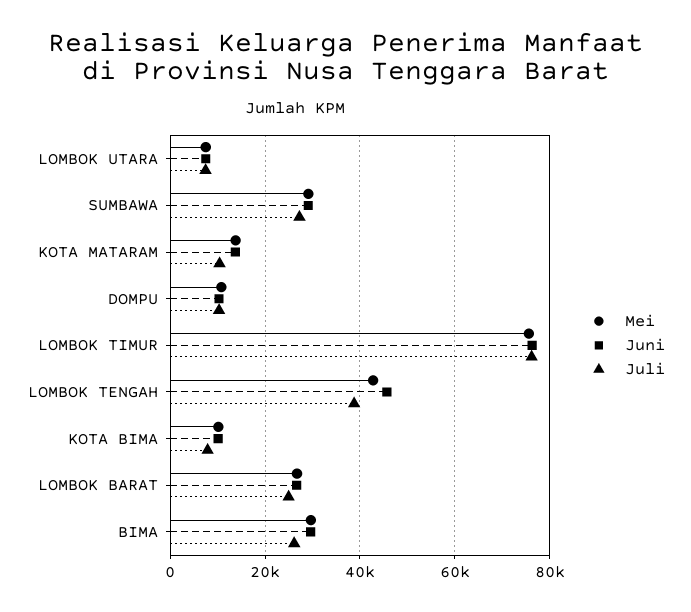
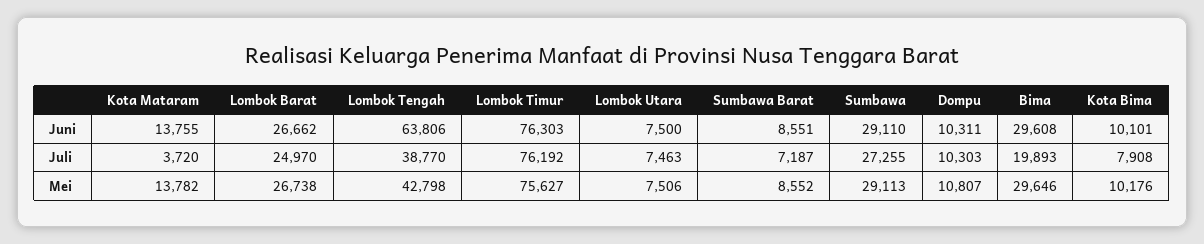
Juli, KOTA MATARAM: 10000 -> 3720
Juni, LOMBOK TENGAH: 46000 -> 63806
Juli, BIMA: 26000 -> 19893
Juni, Sumbawa Barat: none -> 8551
Juli, Sumbawa Barat: none -> 7187
Mei, Sumbawa Barat: none -> 8552

